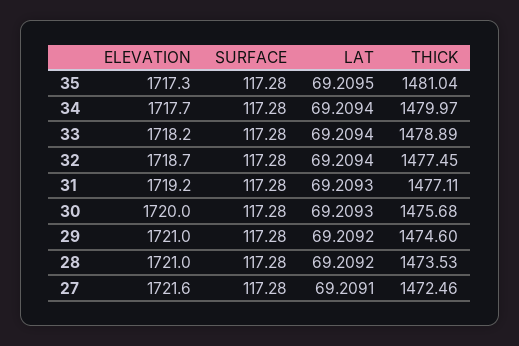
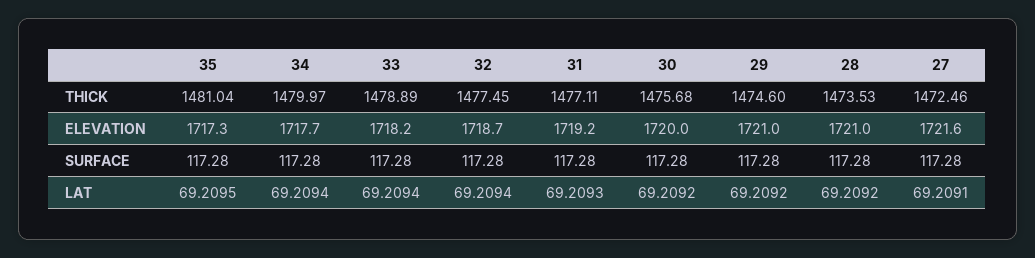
LAT, 30: 69.2093 -> 69.2092

